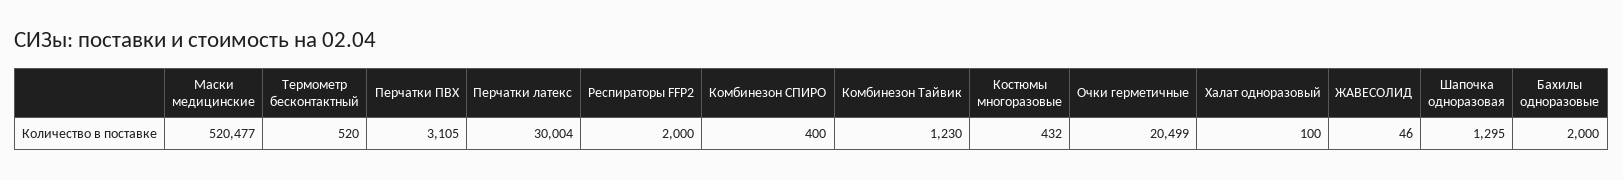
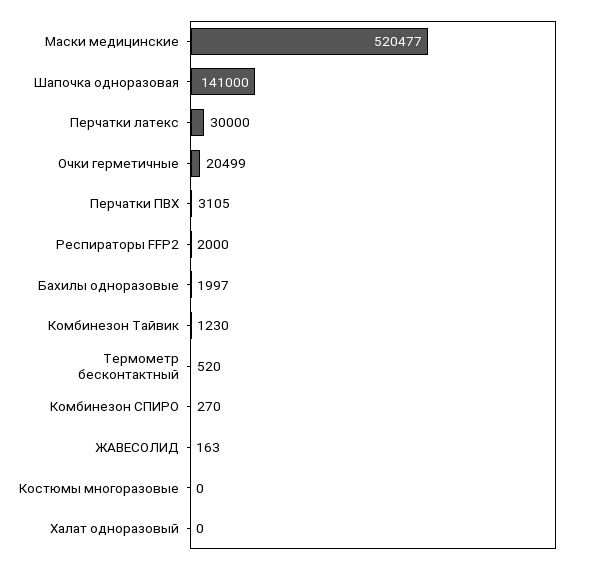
Перчатки латекс: 30004 -> 30000
Комбинезон СПИРО: 400 -> 270
Костюмы многоразовые: 432 -> 0
Халат одноразовый: 100 -> 0
ЖАВЕСОЛИД: 46 -> 163
Шапочка одноразовая: 1295 -> 141000
Бахилы одноразовые: 2000 -> 1997

